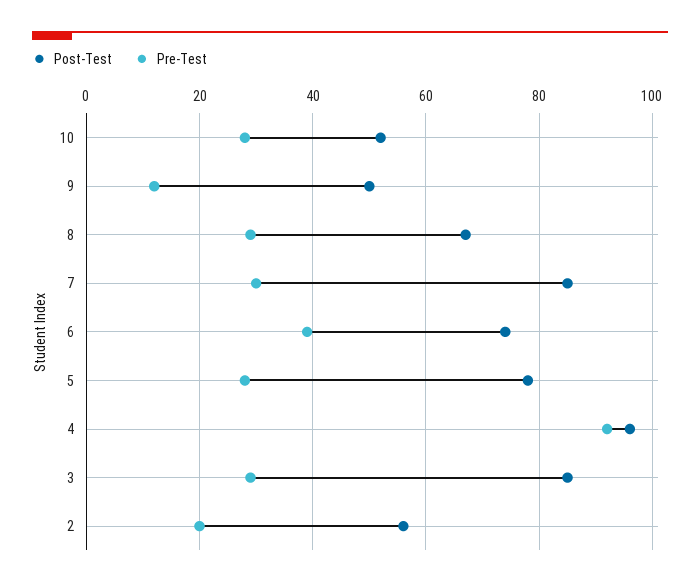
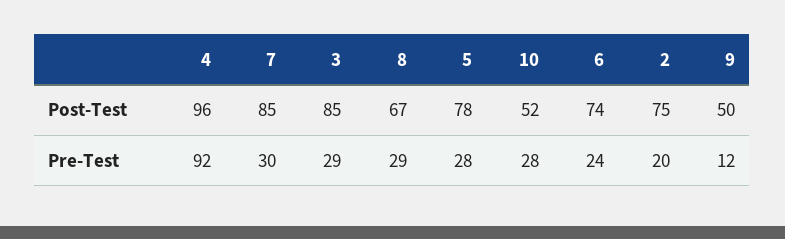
Pre-Test, 6: 40 -> 24
Post-Test, 2: 55 -> 75

